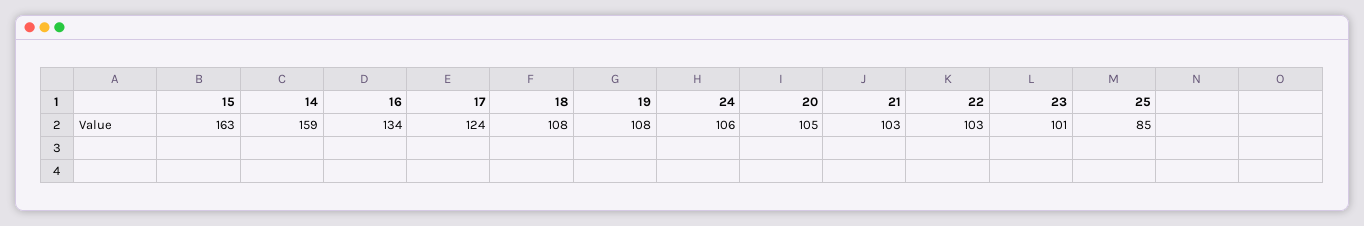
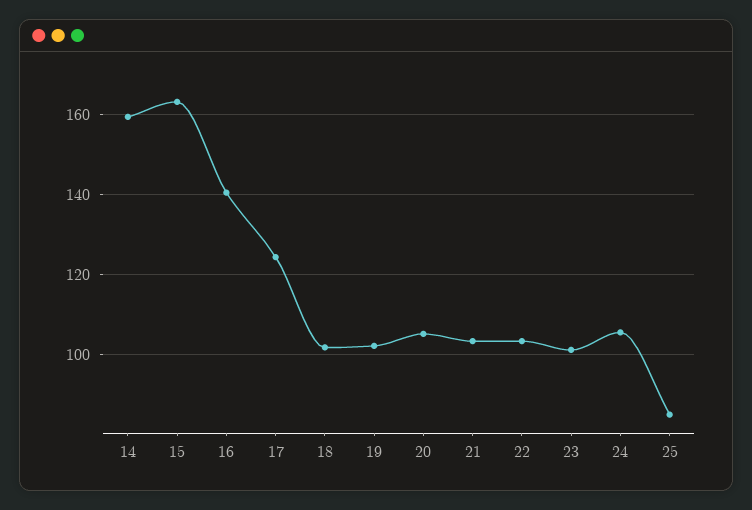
16: 134 -> 140
18: 108 -> 102
19: 108 -> 102

